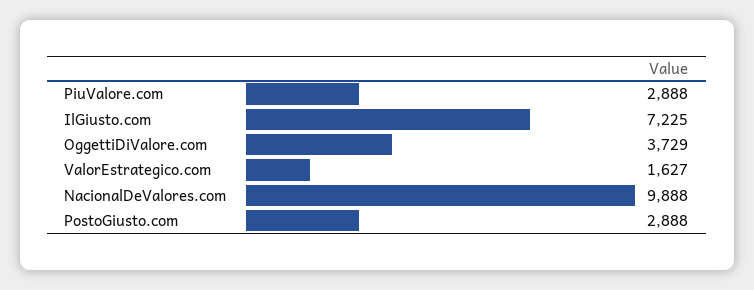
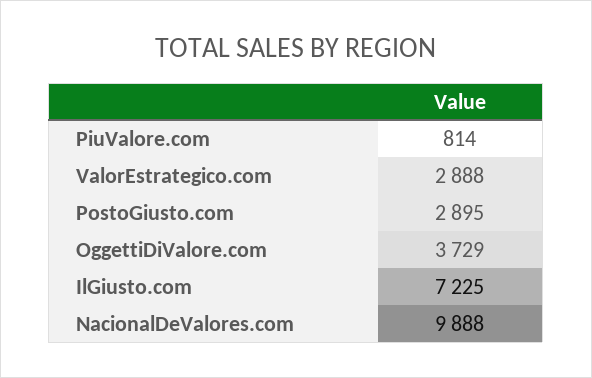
PiuValore.com: 2888 -> 814
ValorEstrategico.com: 1627 -> 2888
PostoGiusto.com: 2888 -> 2895

